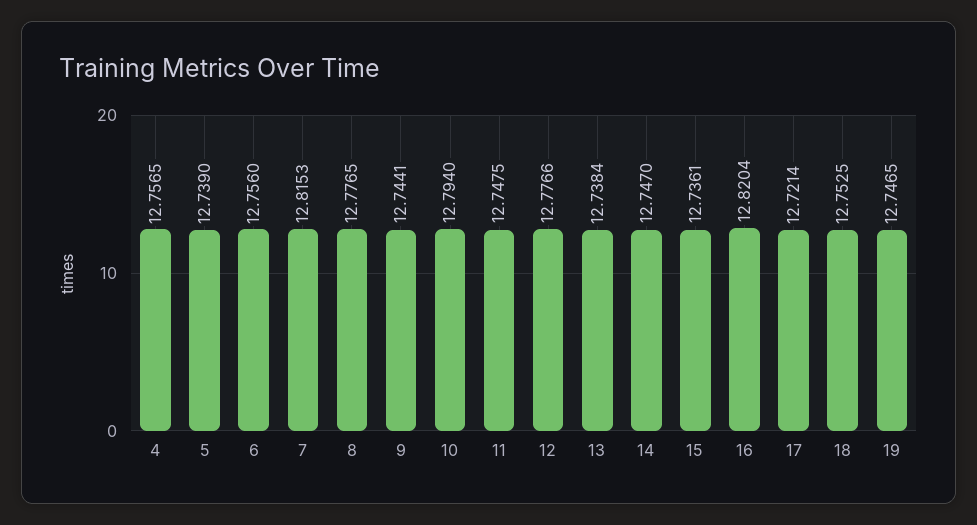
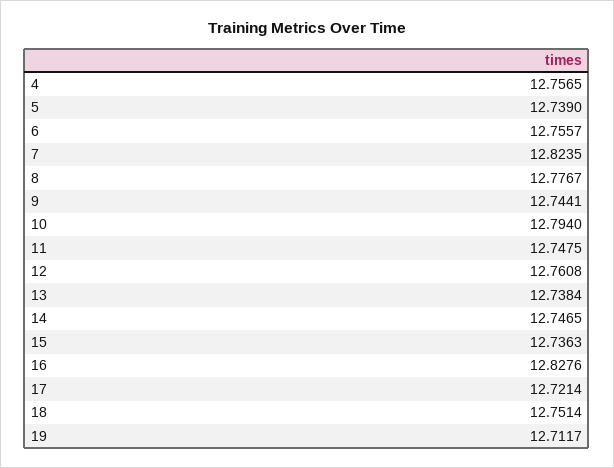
6: 12.756 -> 12.7557
7: 12.8153 -> 12.8235
8: 12.7765 -> 12.7767
12: 12.7766 -> 12.7608
14: 12.747 -> 12.7465
15: 12.7361 -> 12.7363
16: 12.8204 -> 12.8276
18: 12.7525 -> 12.7514
19: 12.7465 -> 12.7117

